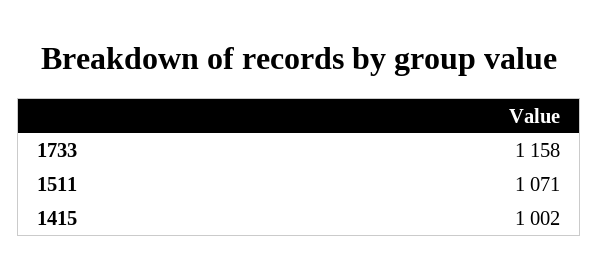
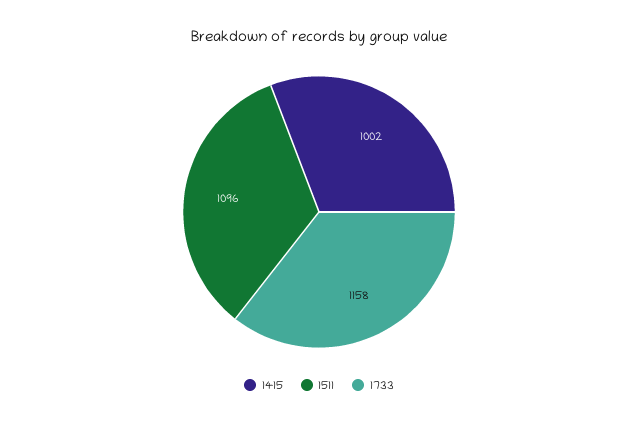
1511: 1071 -> 1096

